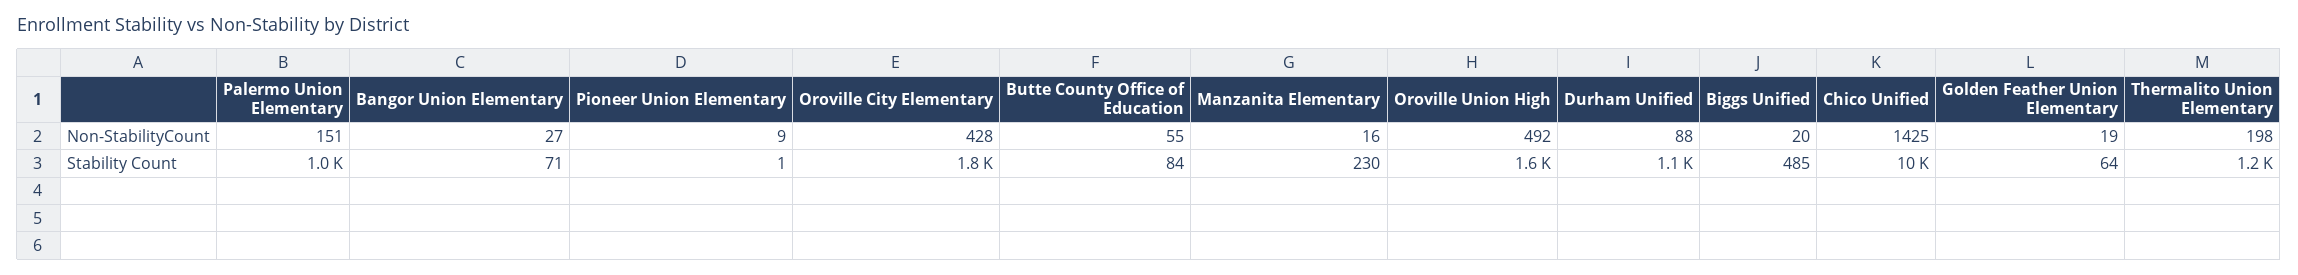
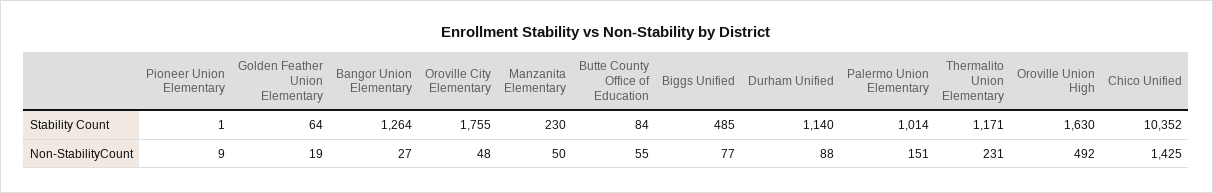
Oroville City Elementary, Non-StabilityCount: 428 -> 48
Manzanita Elementary, Non-StabilityCount: 16 -> 50
Biggs Unified, Non-StabilityCount: 20 -> 77
Thermalito Union Elementary, Non-StabilityCount: 198 -> 231
Bangor Union Elementary, Stability Count: 71 -> 1264

